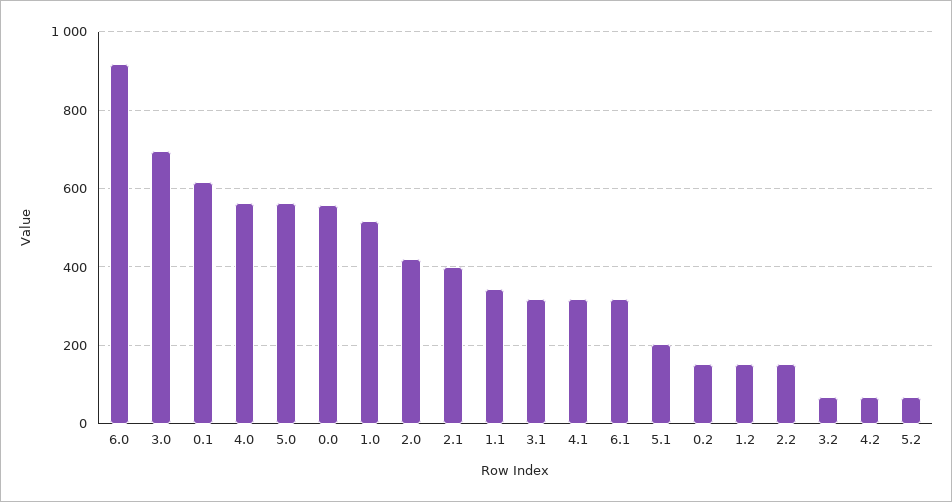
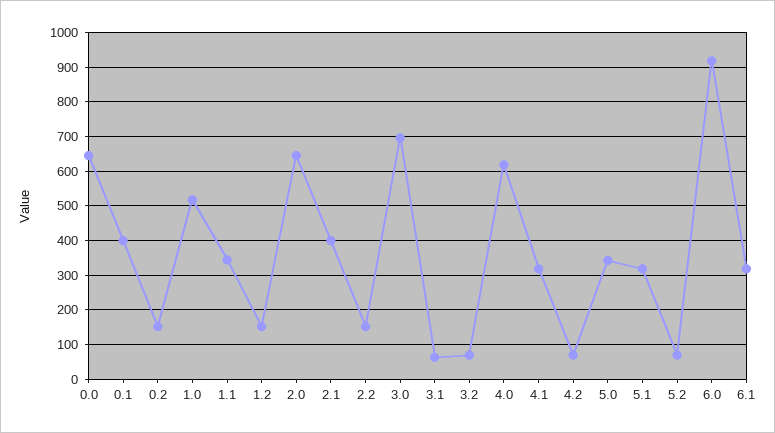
0.1: 620 -> 400
4.0: 560 -> 620
5.0: 560 -> 340
0.0: 560 -> 640
2.0: 420 -> 640
3.1: 320 -> 60
5.1: 200 -> 320

